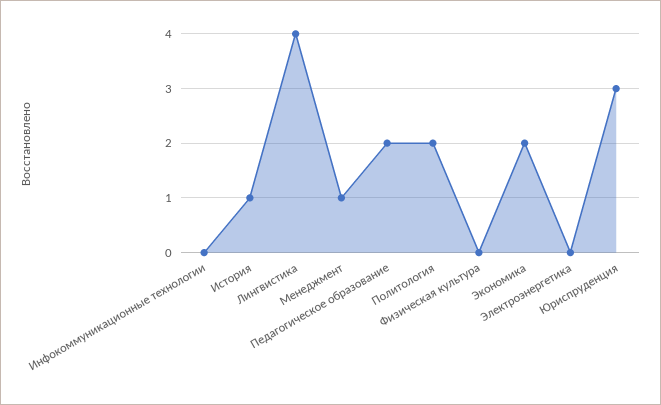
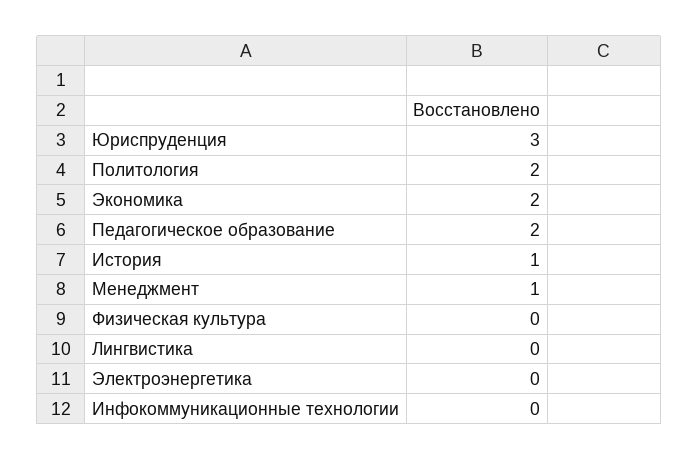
Лингвистика: 4 -> 0

